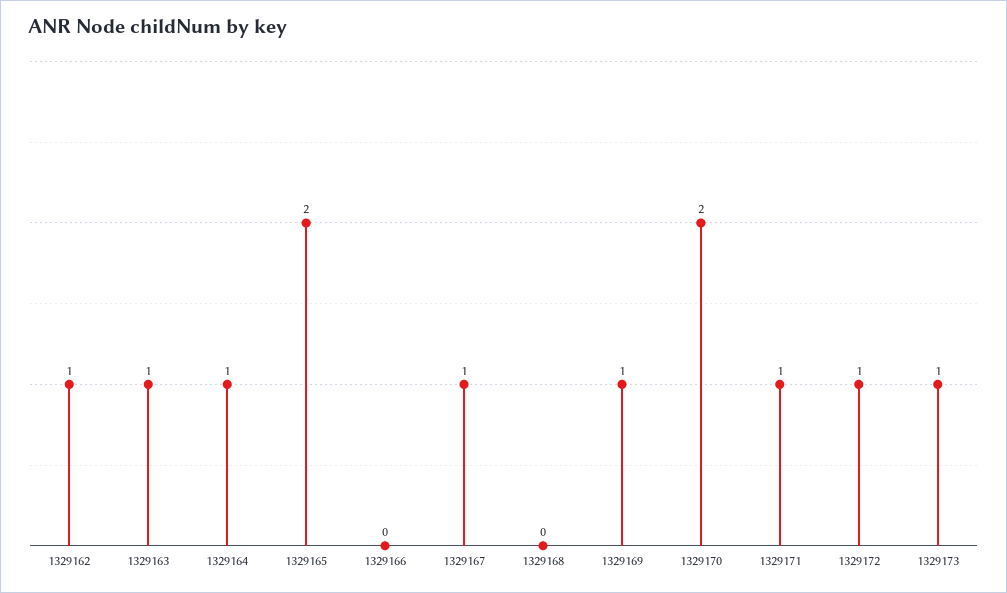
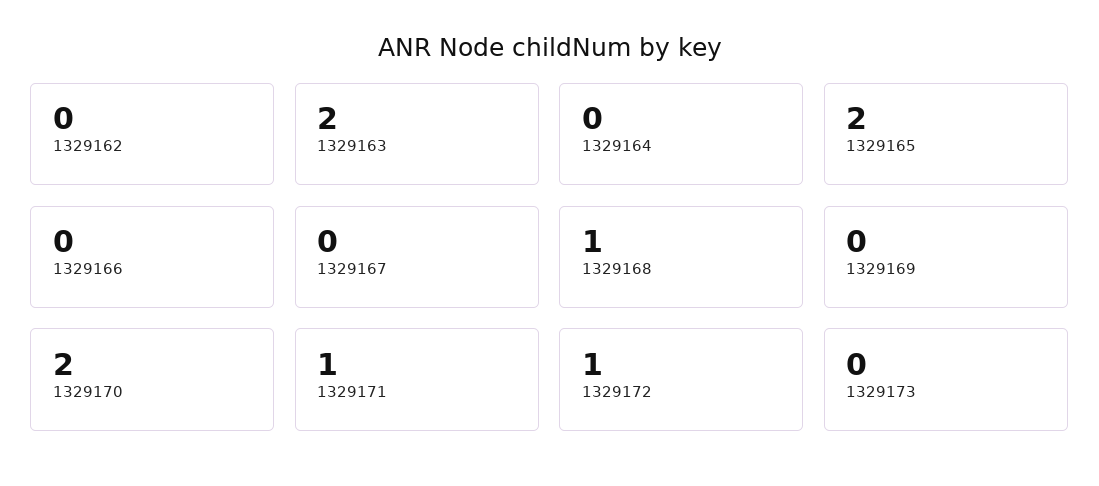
1329162: 1 -> 0
1329163: 1 -> 2
1329164: 1 -> 0
1329167: 1 -> 0
1329168: 0 -> 1
1329169: 1 -> 0
1329173: 1 -> 0

